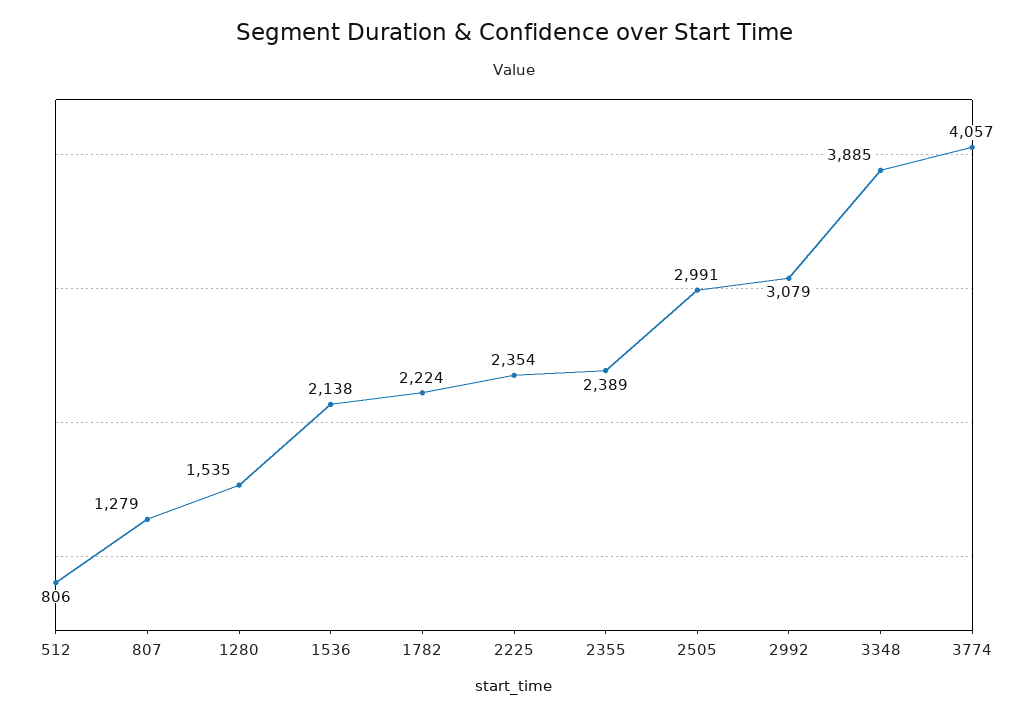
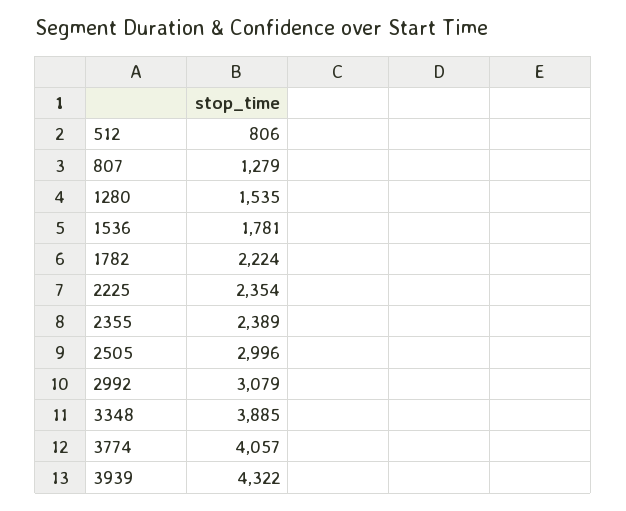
1536: 2138 -> 1781
2505: 2991 -> 2996
3939: none -> 4322

